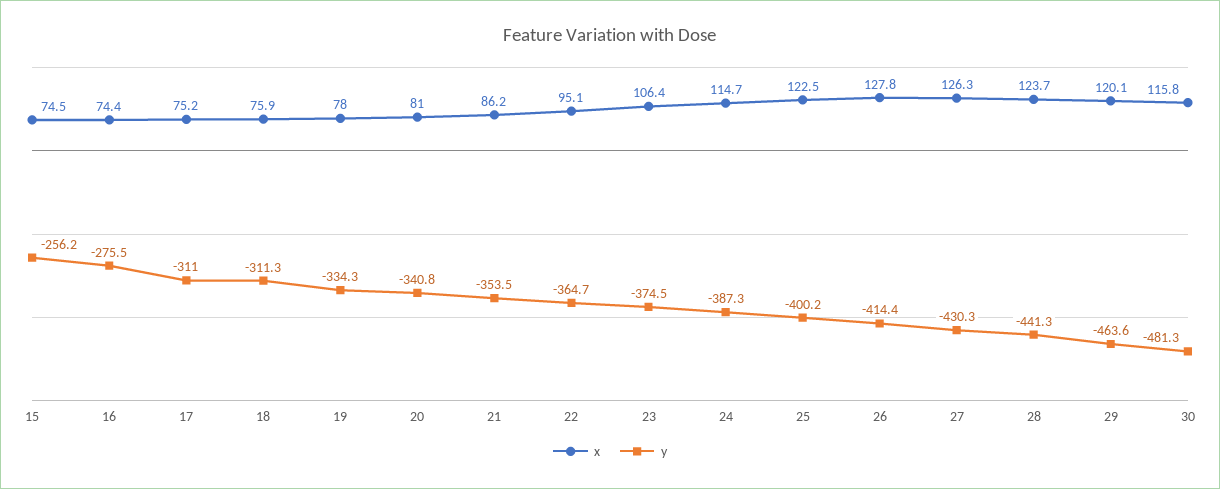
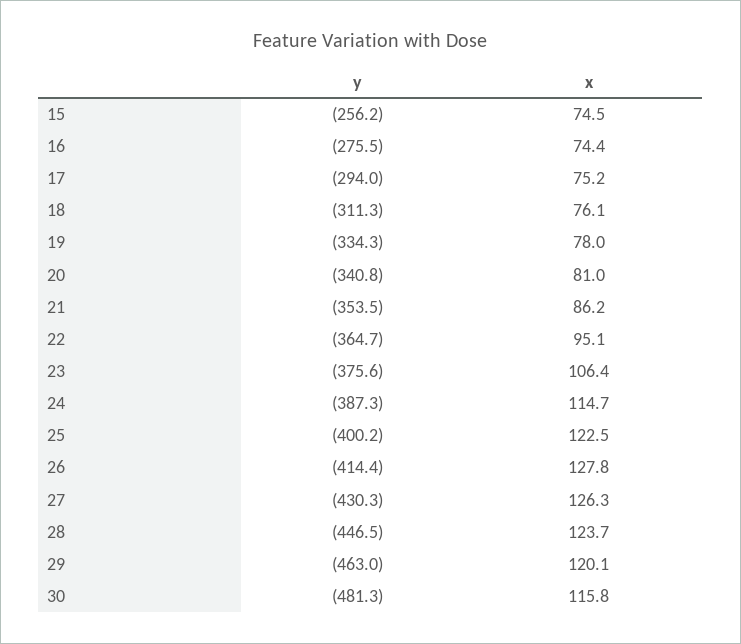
y, 17: -311 -> -294
x, 18: 75.9 -> 76.1
y, 23: -374.5 -> -375.6
y, 28: -441.3 -> -446.5
y, 29: -463.6 -> -463

